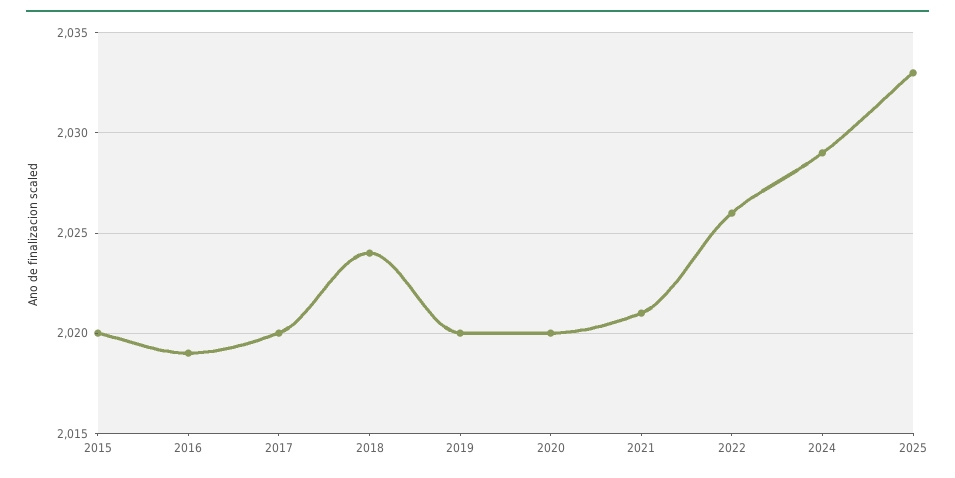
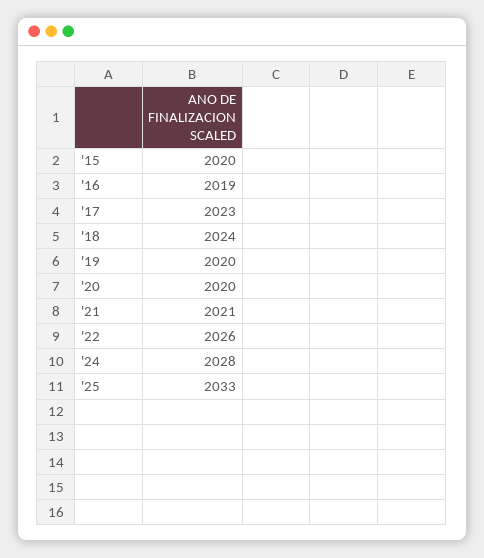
2017: 2020 -> 2023
2024: 2029 -> 2028

